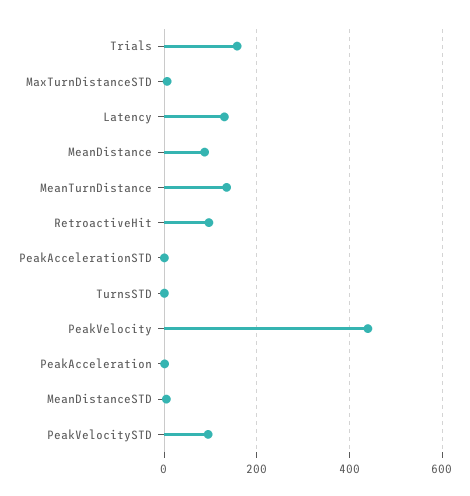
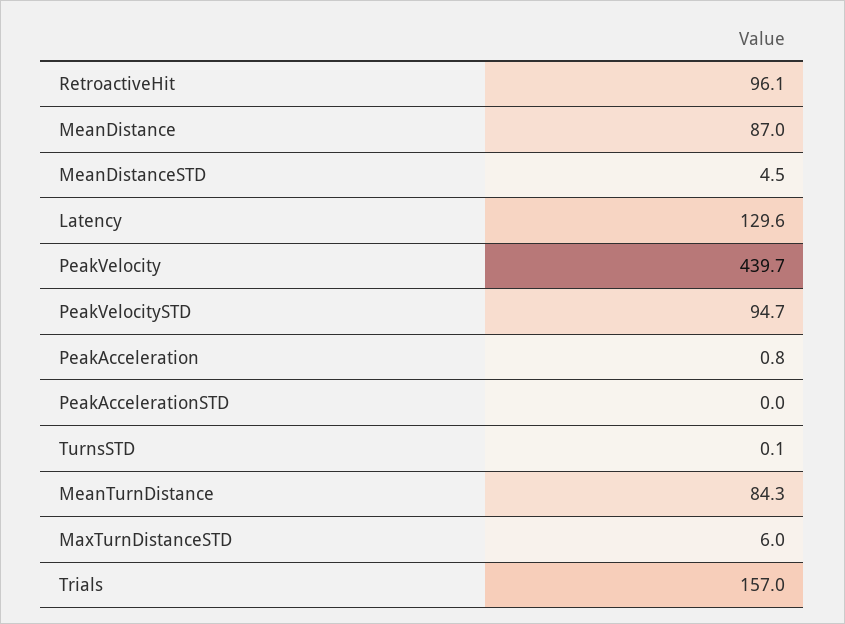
MeanTurnDistance: 140 -> 84.3

